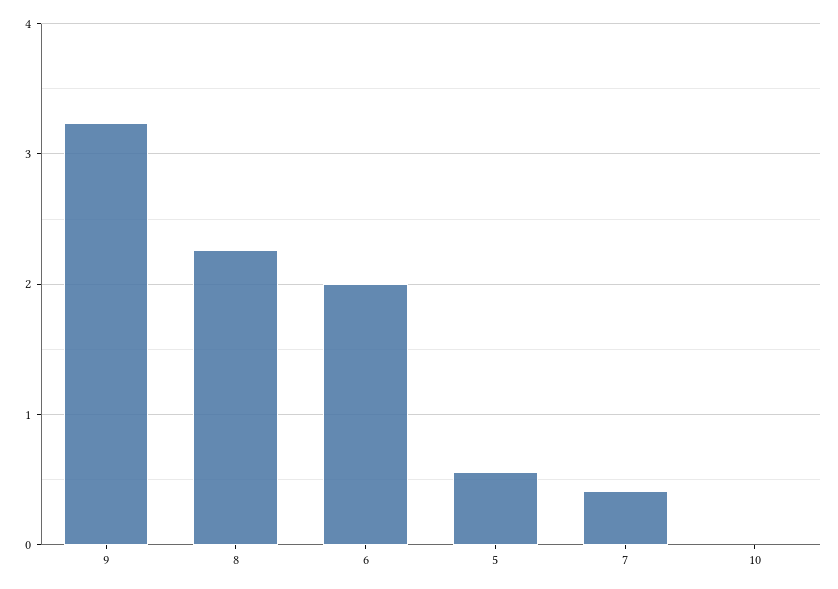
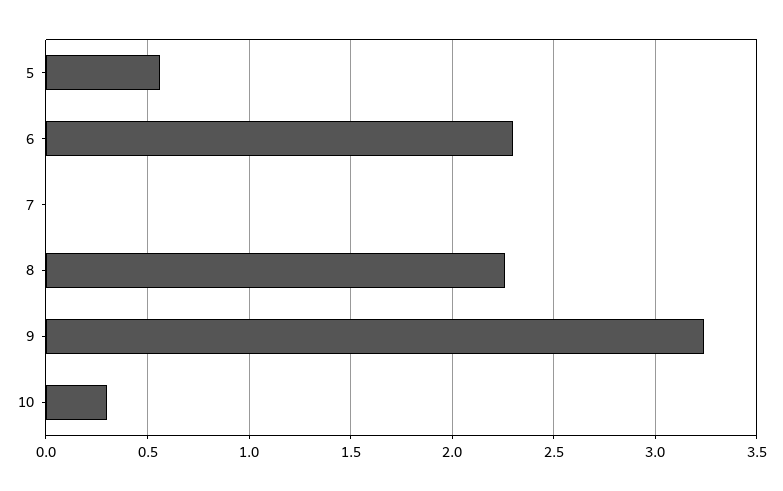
6: 2 -> 2.3
7: 0.4 -> 0
10: 0 -> 0.3

